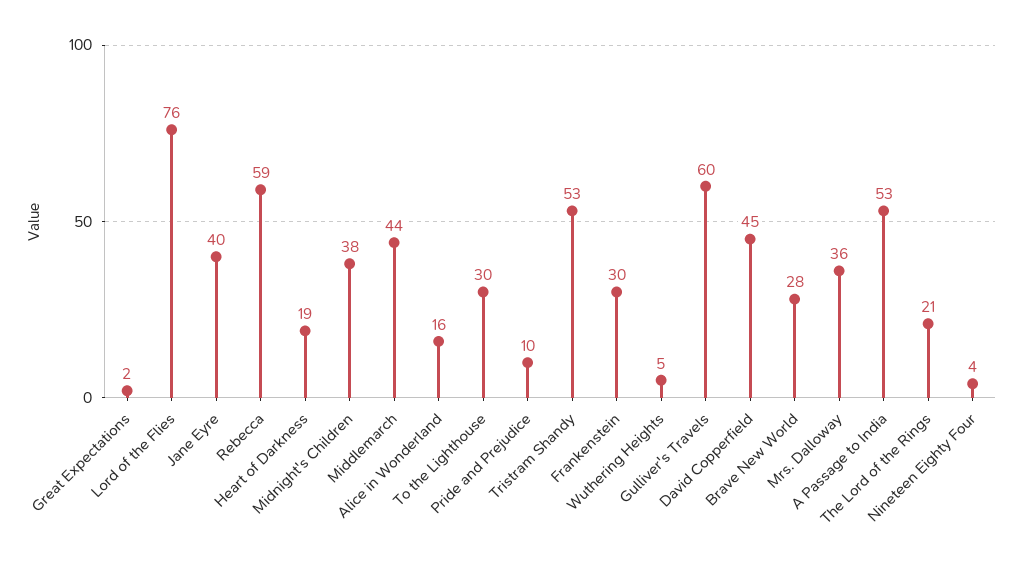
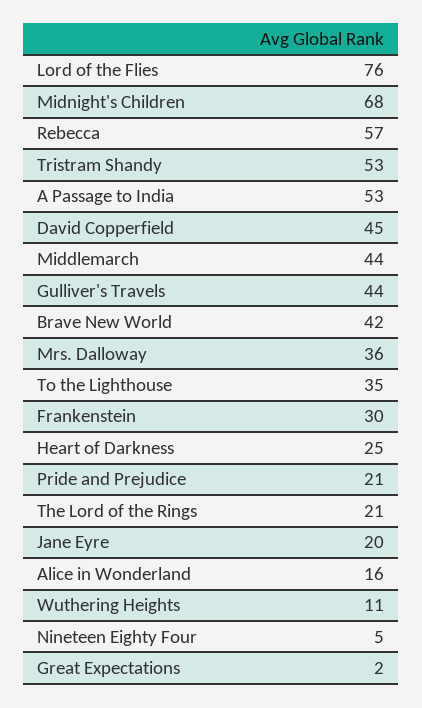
Jane Eyre: 40 -> 20
Rebecca: 59 -> 57
Heart of Darkness: 19 -> 25
Midnight's Children: 38 -> 68
To the Lighthouse: 30 -> 35
Pride and Prejudice: 10 -> 21
Wuthering Heights: 5 -> 11
Gulliver's Travels: 60 -> 44
Brave New World: 28 -> 42
Nineteen Eighty Four: 4 -> 5

